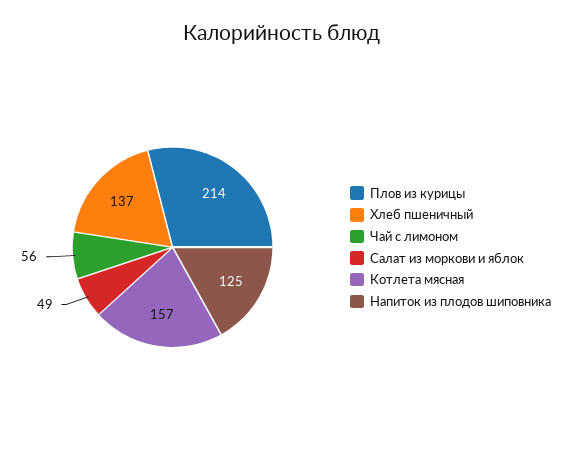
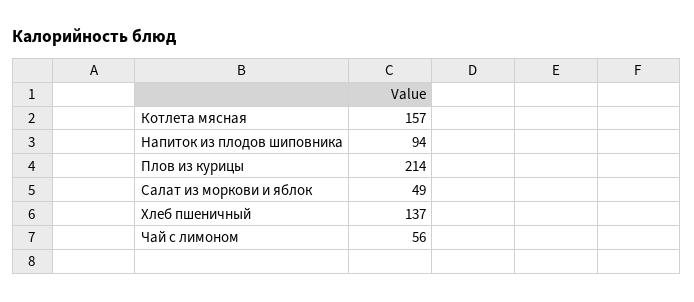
Напиток из плодов шиповника: 125 -> 94

